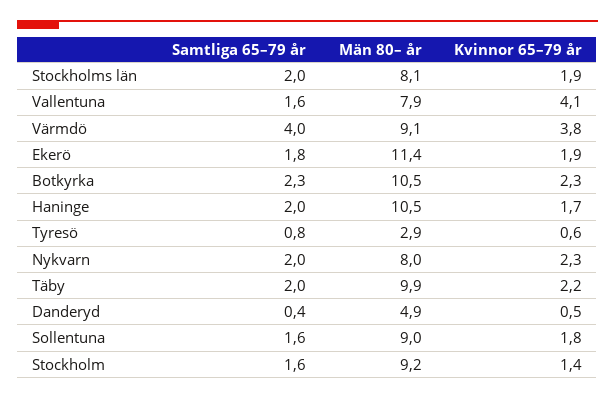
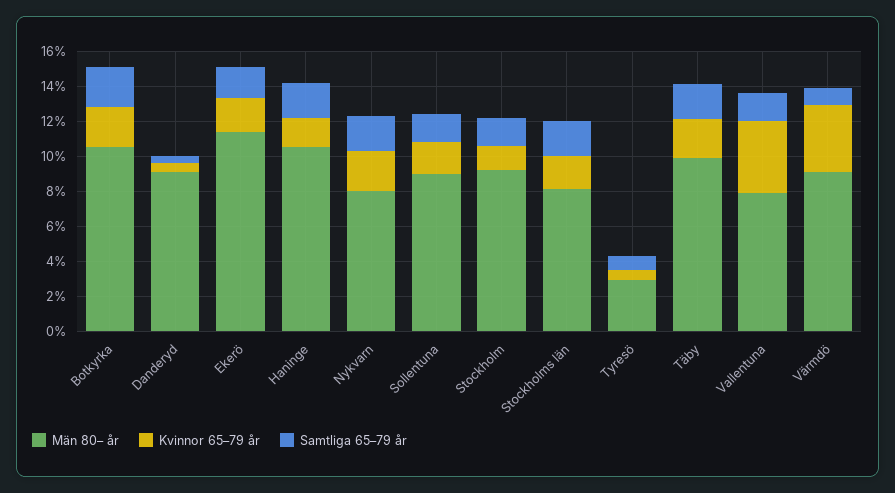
Samtliga 65–79 år, Värmdö: 4 -> 1
Män 80– år, Danderyd: 4.9 -> 9

